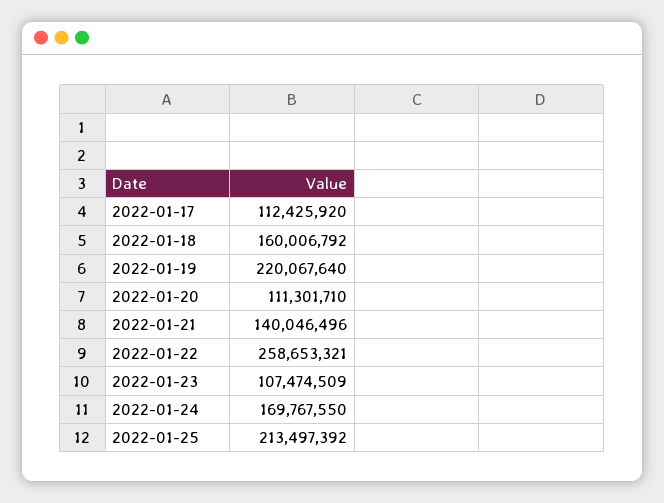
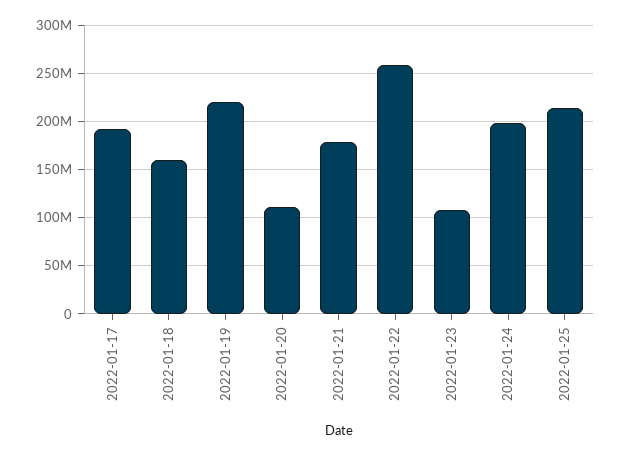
2022-01-17: 112425920 -> 190000000
2022-01-21: 140046496 -> 180000000
2022-01-24: 169767550 -> 200000000

